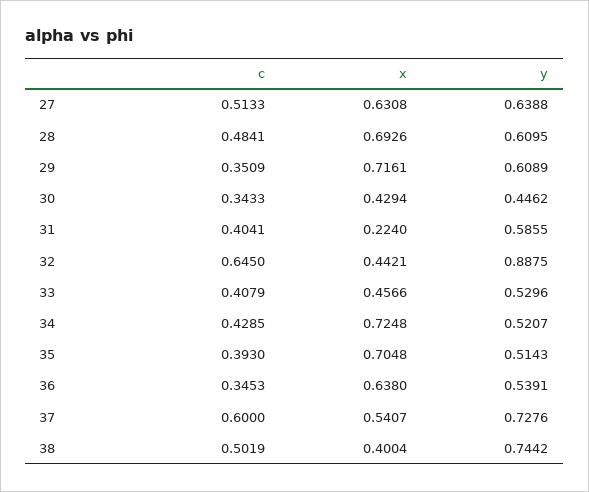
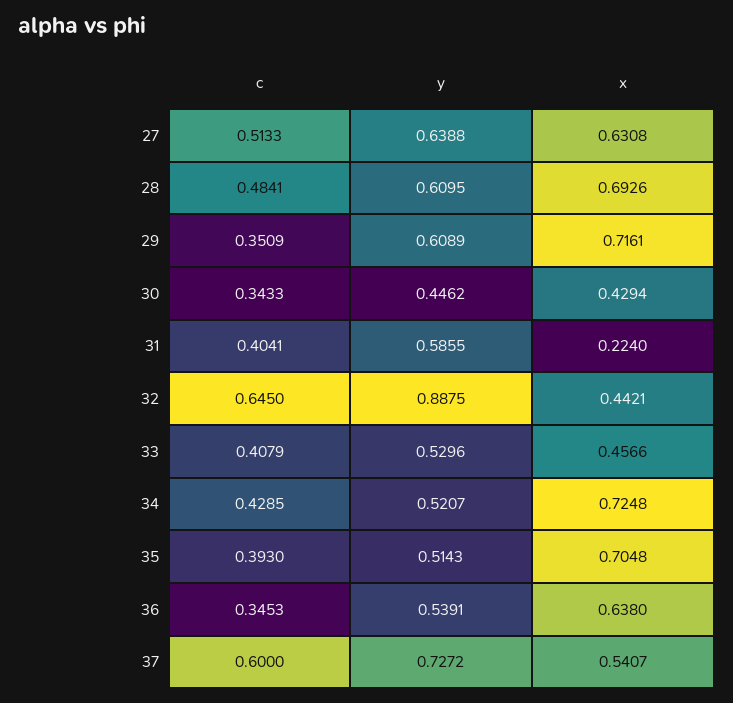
y, 37: 0.7276 -> 0.7272
c, 38: 0.5019 -> none
x, 38: 0.4004 -> none
y, 38: 0.7442 -> none

